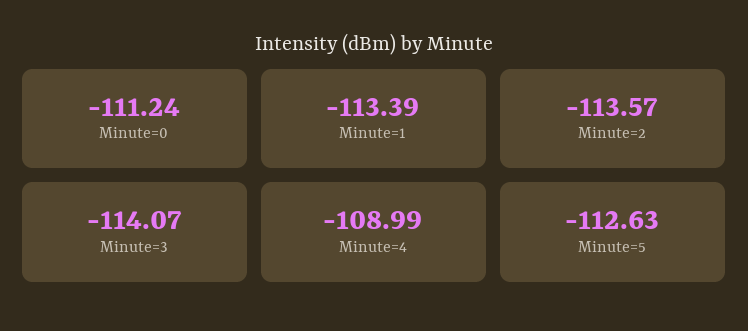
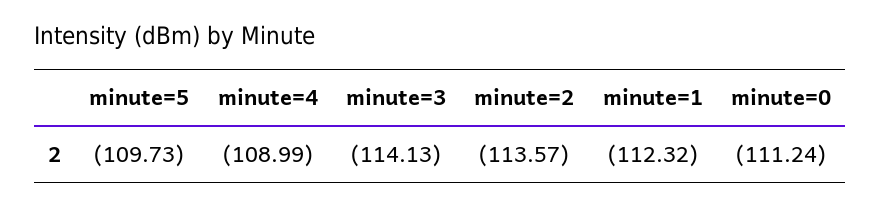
Minute=1: -113.39 -> -112.32
Minute=3: -114.07 -> -114.13
Minute=5: -112.63 -> -109.73

